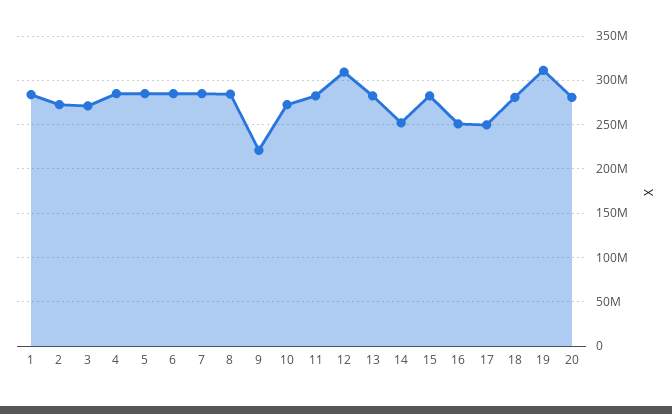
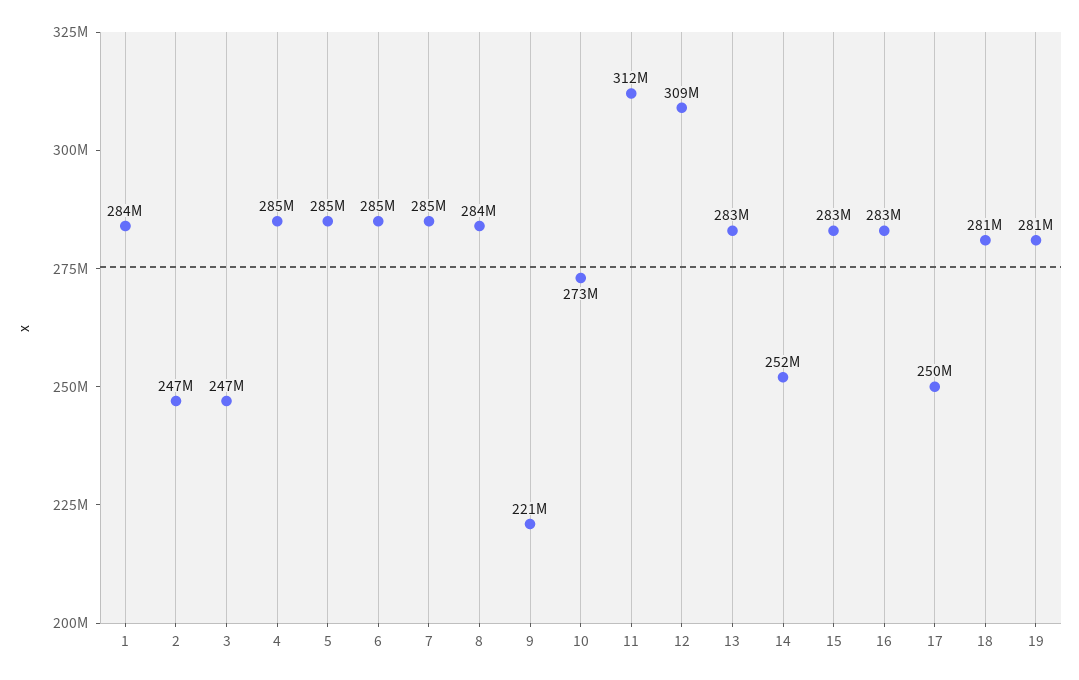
2: 270000000 -> 247000000
3: 270000000 -> 247000000
11: 280000000 -> 312000000
16: 250000000 -> 283000000
19: 310000000 -> 281000000
20: 280000000 -> none

